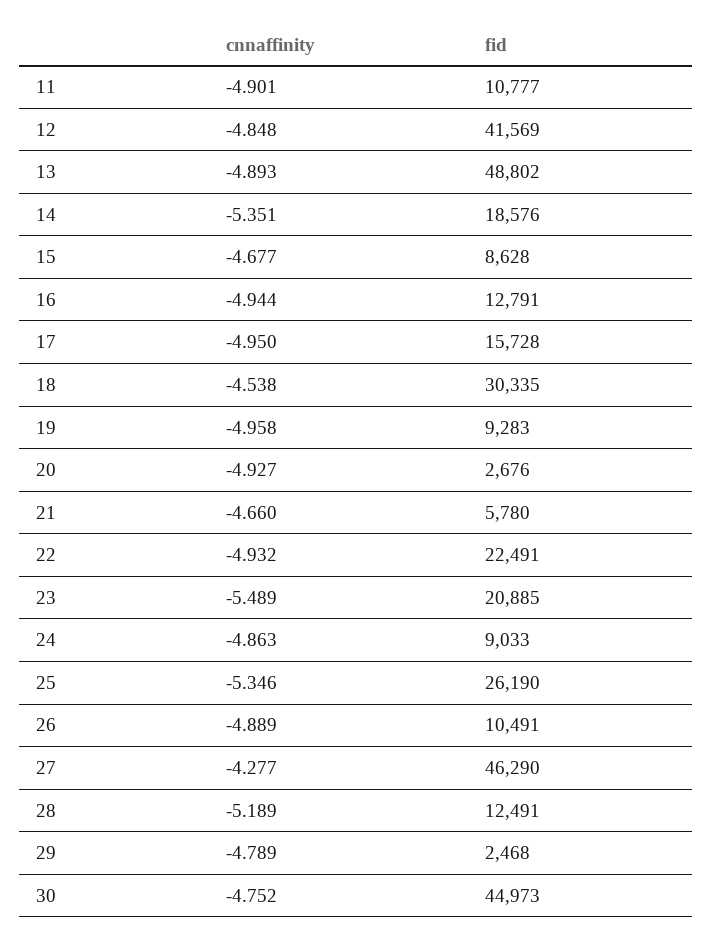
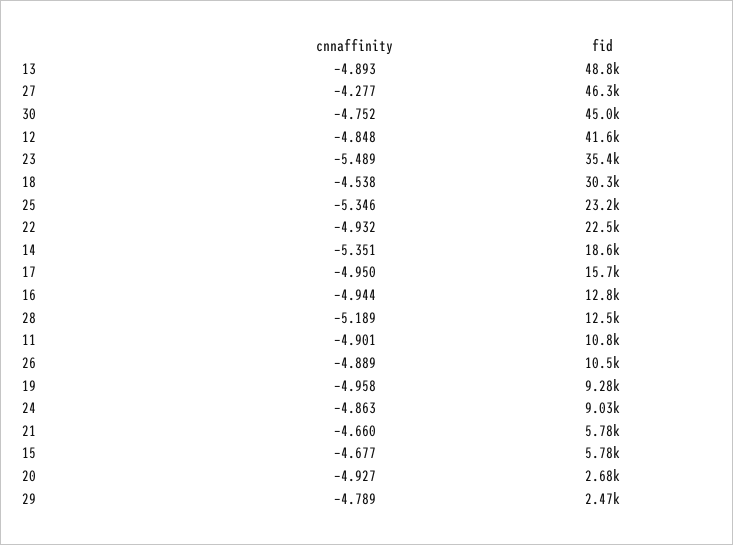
fid, 15: 8628 -> 5780
fid, 23: 20885 -> 35400
fid, 25: 26190 -> 23200

